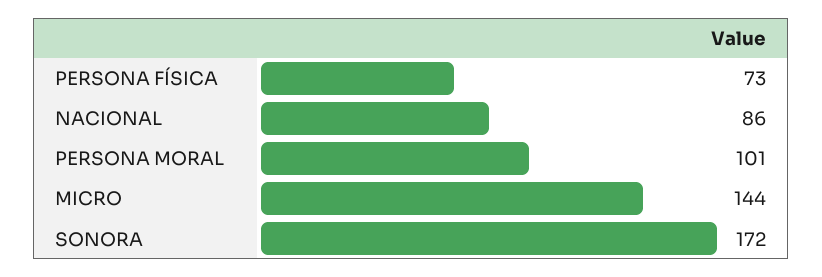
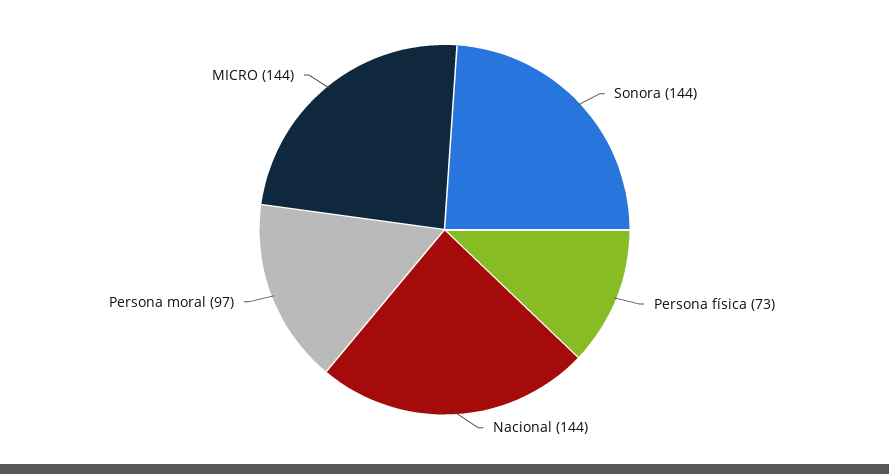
NACIONAL: 86 -> 144
PERSONA MORAL: 101 -> 97
SONORA: 172 -> 144

